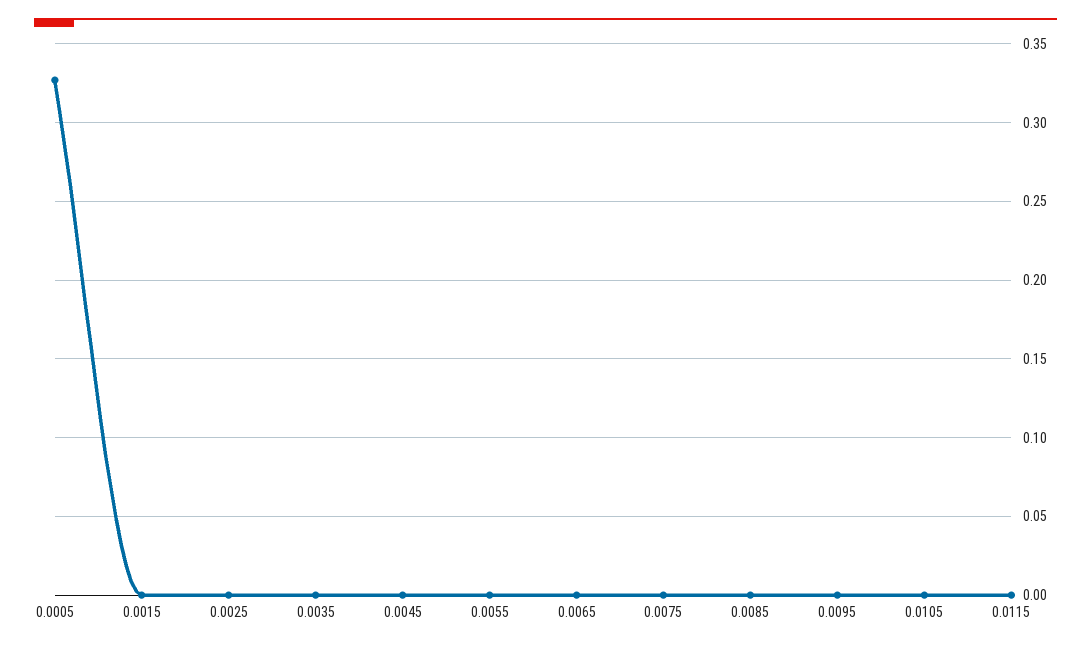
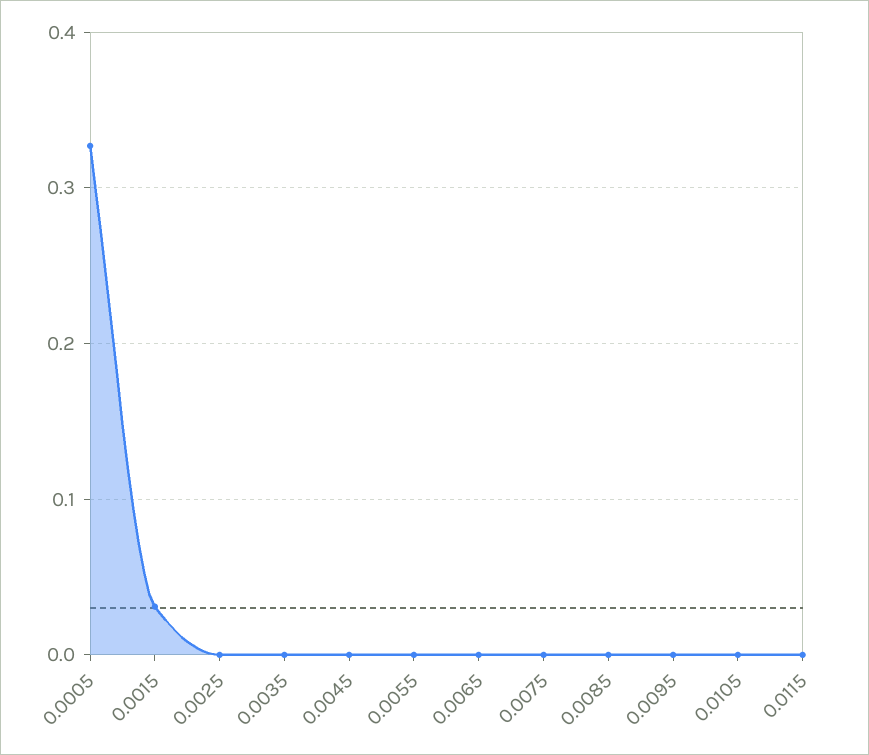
0.0015: 0 -> 0.03

